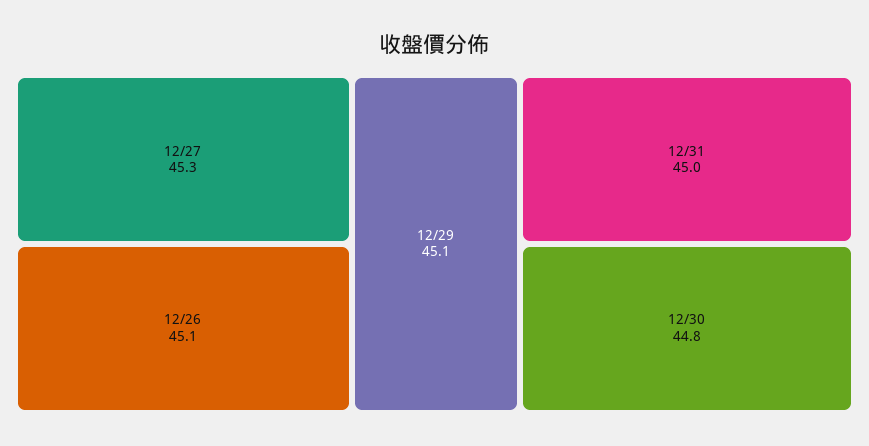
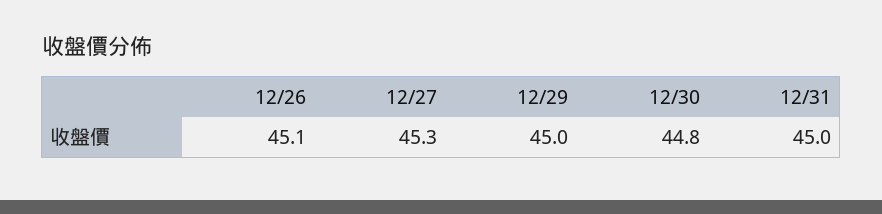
12/29: 45.1 -> 45

